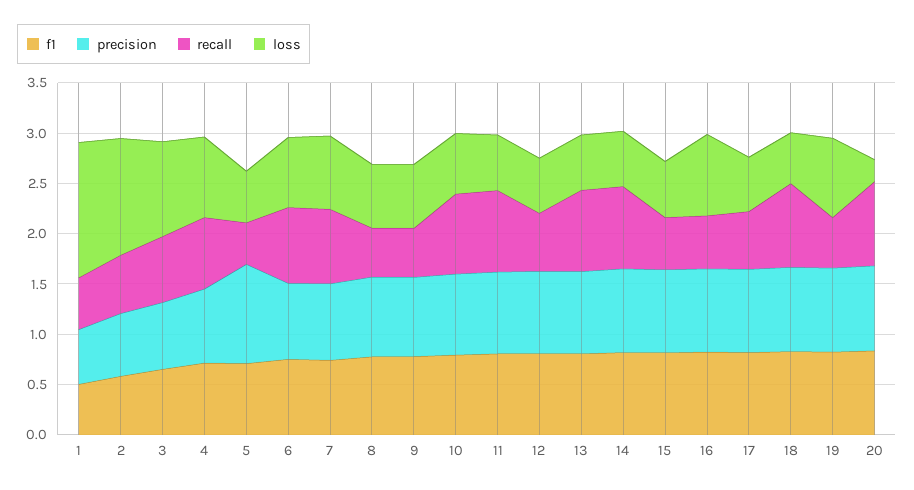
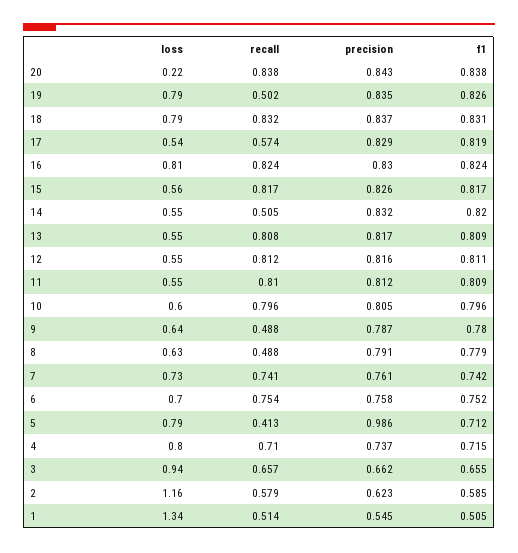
loss, 5: 0.5 -> 0.79
recall, 12: 0.6 -> 0.812
recall, 14: 0.8 -> 0.505
recall, 15: 0.5 -> 0.817
recall, 16: 0.5 -> 0.824
loss, 18: 0.5 -> 0.79

